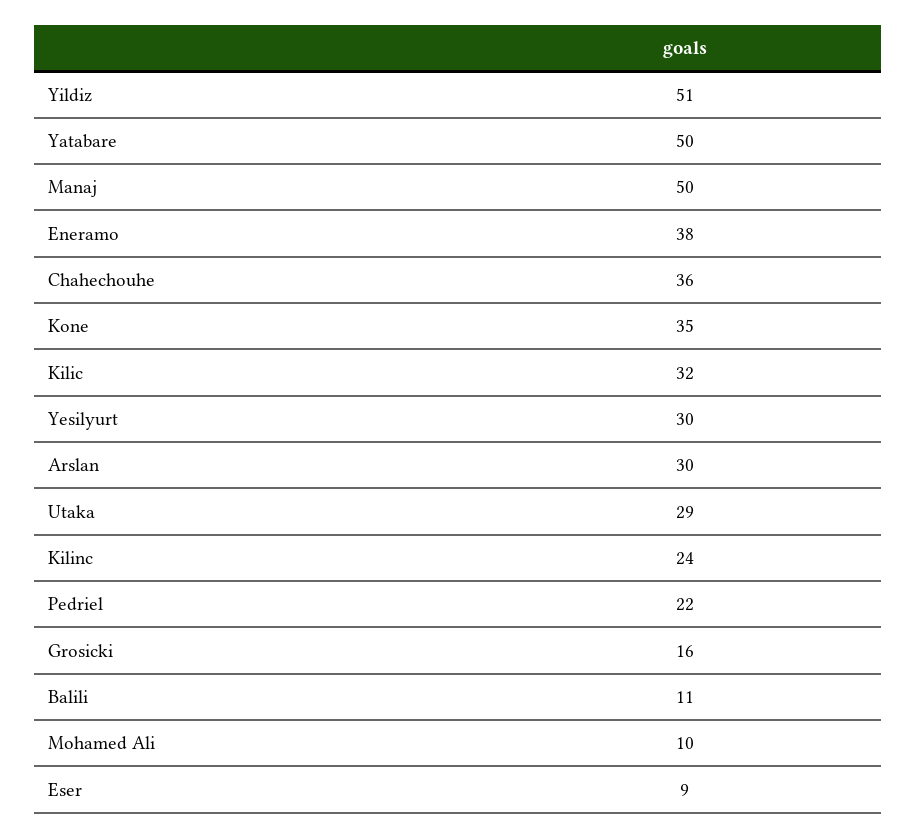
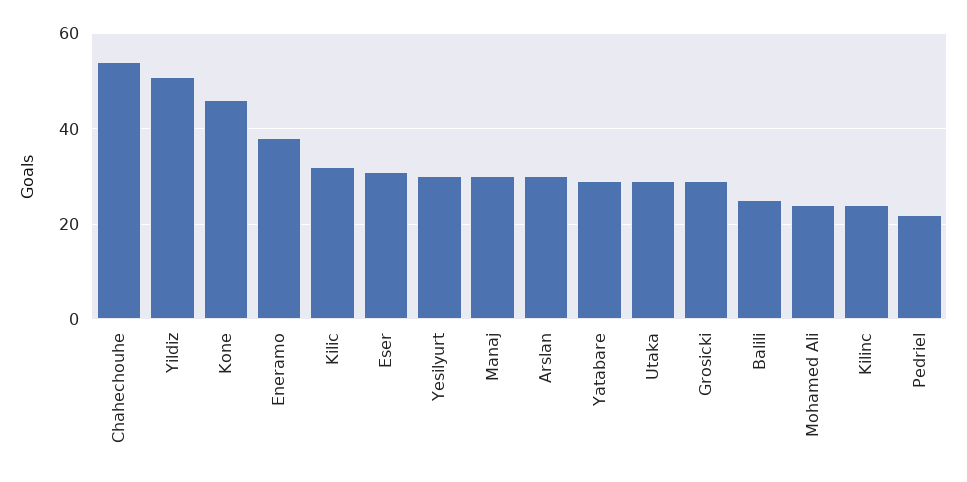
Yatabare: 50 -> 30
Manaj: 50 -> 30
Chahechouhe: 36 -> 55
Kone: 35 -> 45
Grosicki: 16 -> 30
Balili: 11 -> 25
Mohamed Ali: 10 -> 25
Eser: 9 -> 30

